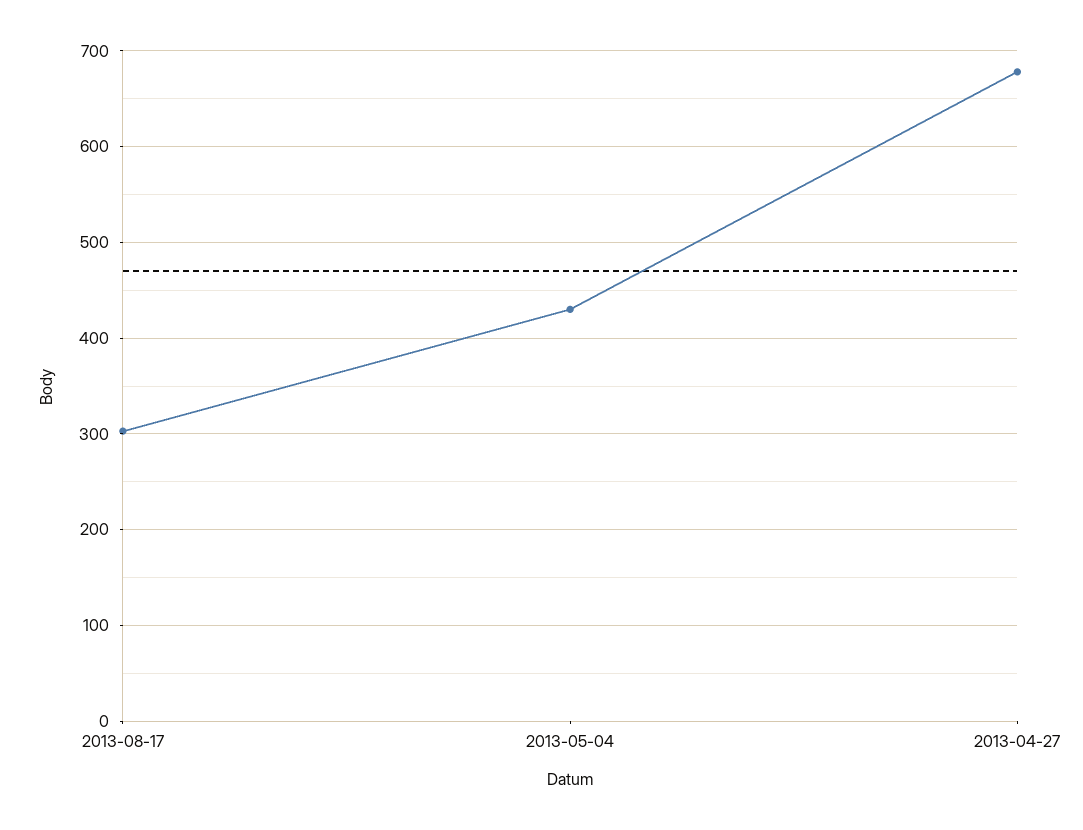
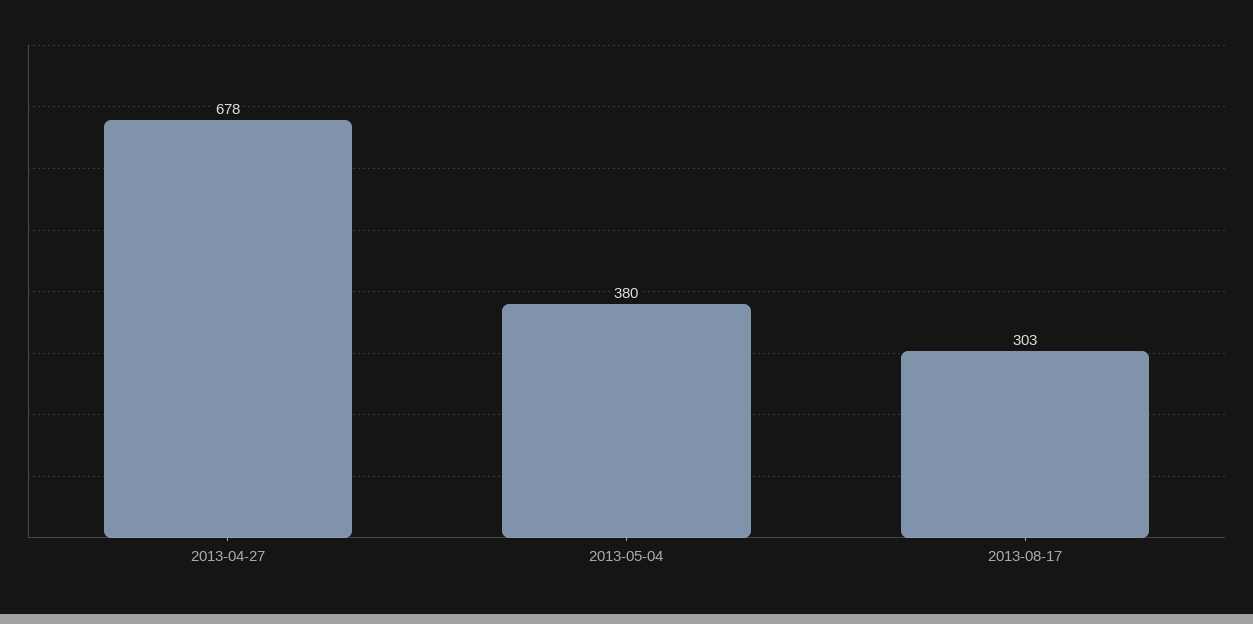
2013-05-04: 430 -> 380

